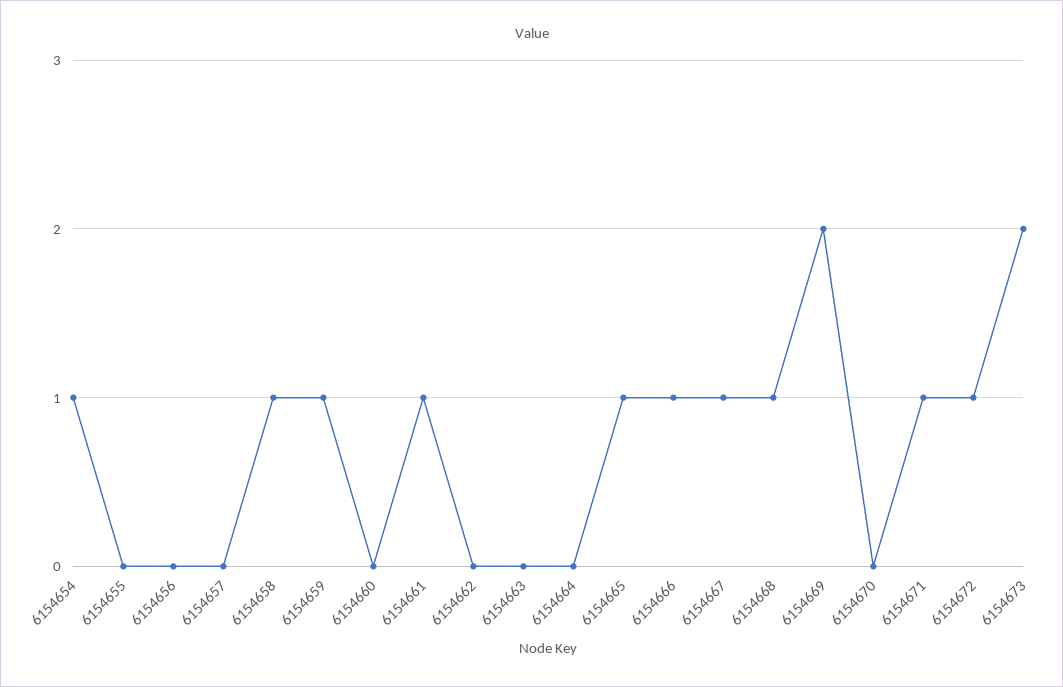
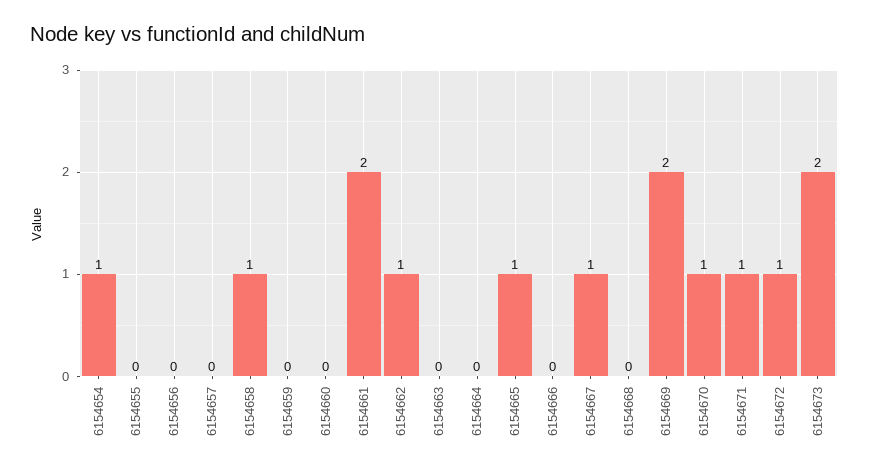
6154659: 1 -> 0
6154661: 1 -> 2
6154662: 0 -> 1
6154666: 1 -> 0
6154668: 1 -> 0
6154670: 0 -> 1

